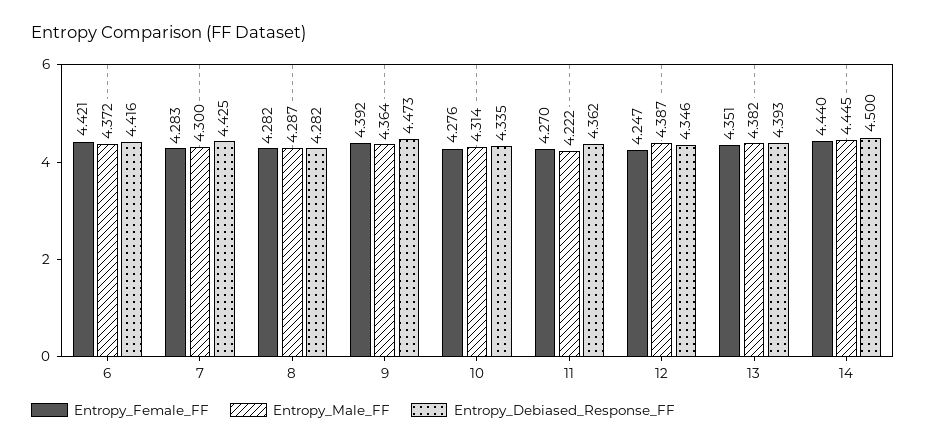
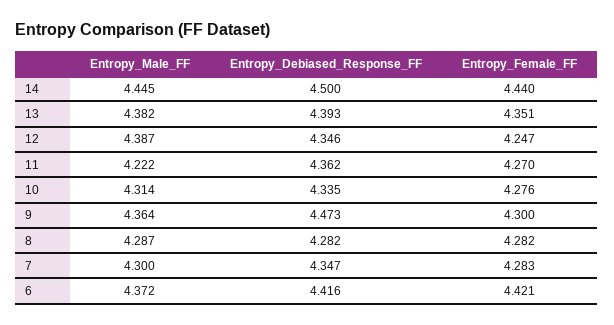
Entropy_Debiased_Response_FF, 7: 4.425 -> 4.347
Entropy_Female_FF, 9: 4.392 -> 4.3

